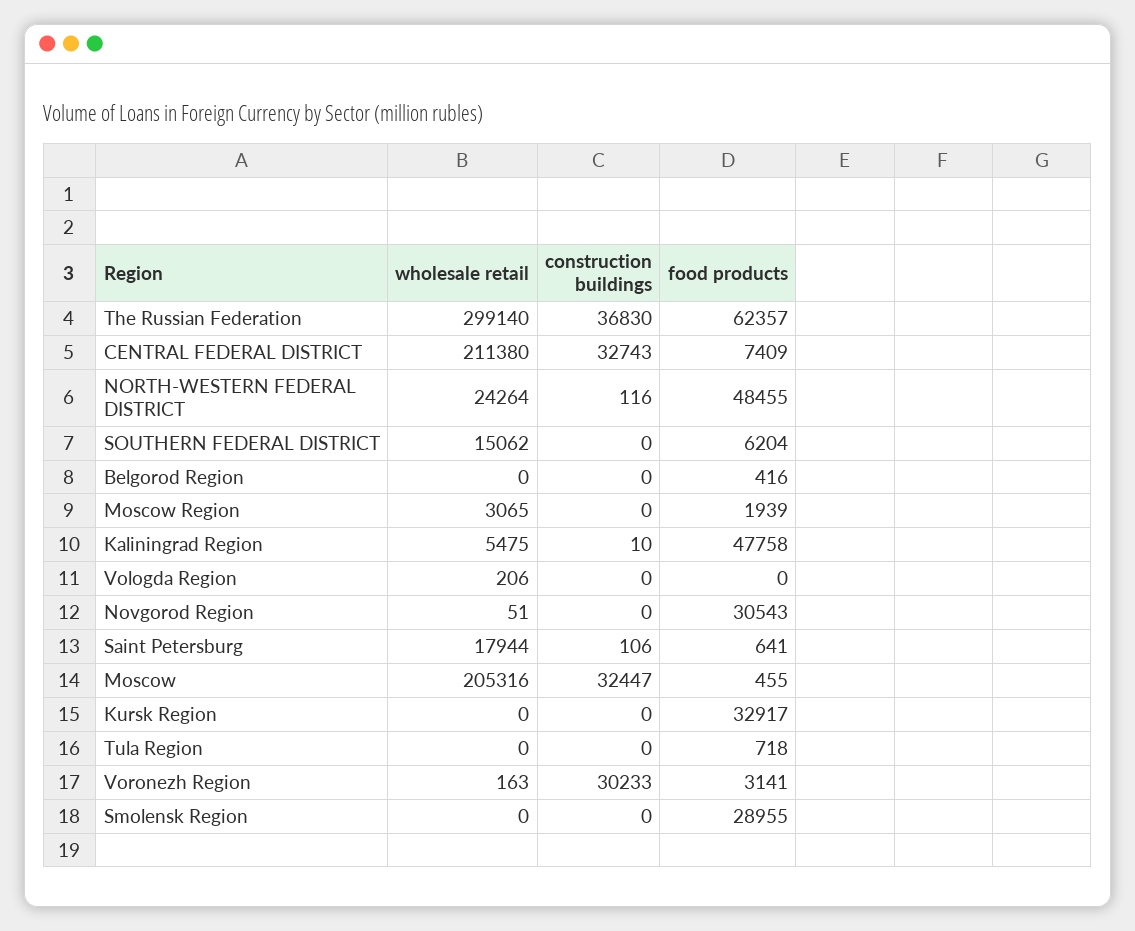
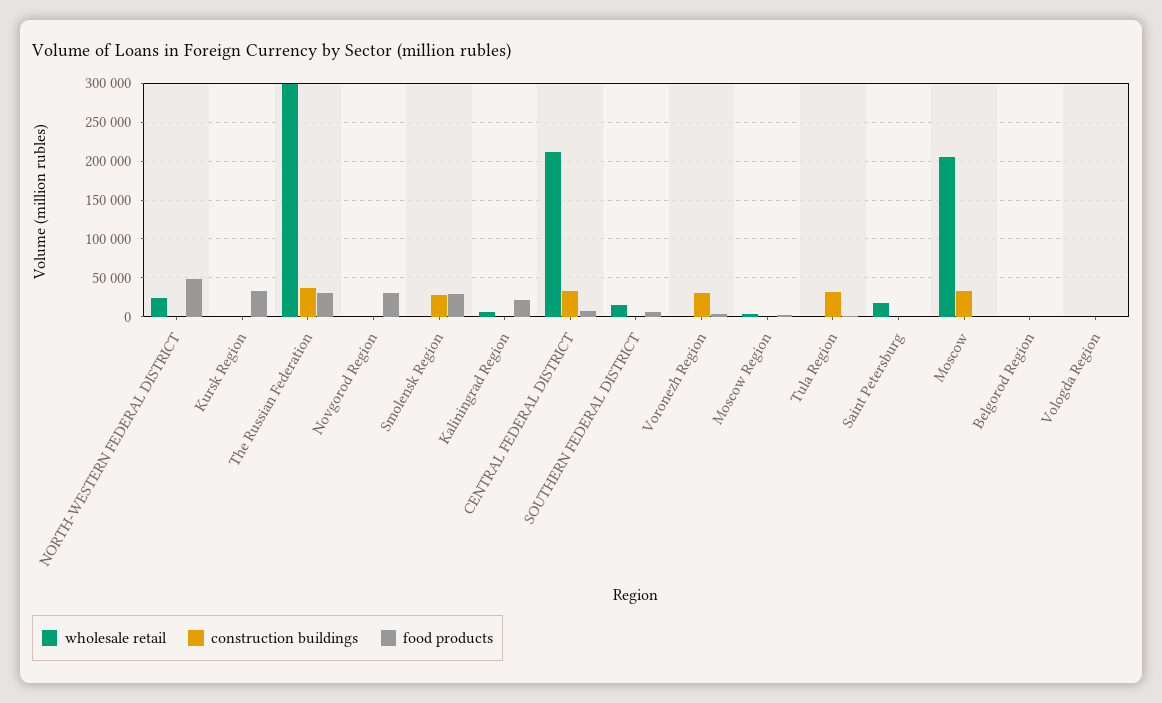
food products, The Russian Federation: 62357 -> 30000
food products, Kaliningrad Region: 47758 -> 20000
construction buildings, Tula Region: 0 -> 30000
construction buildings, Smolensk Region: 0 -> 30000

